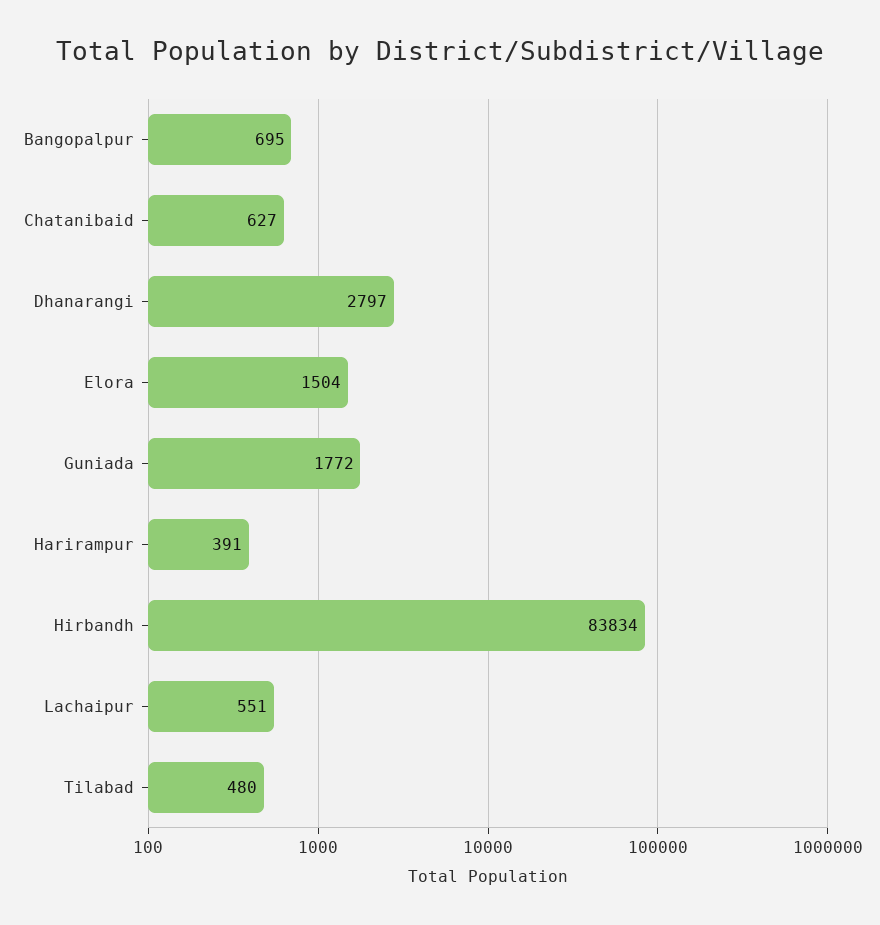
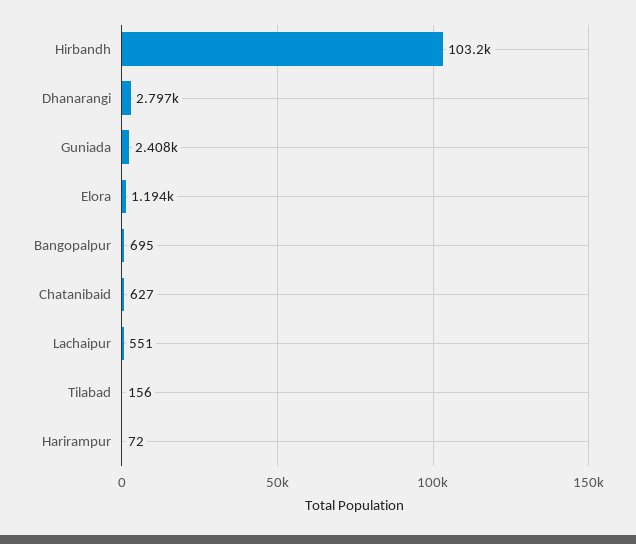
Elora: 1504 -> 1194
Guniada: 1772 -> 2408
Harirampur: 391 -> 72
Hirbandh: 83834 -> 103200
Tilabad: 480 -> 156

